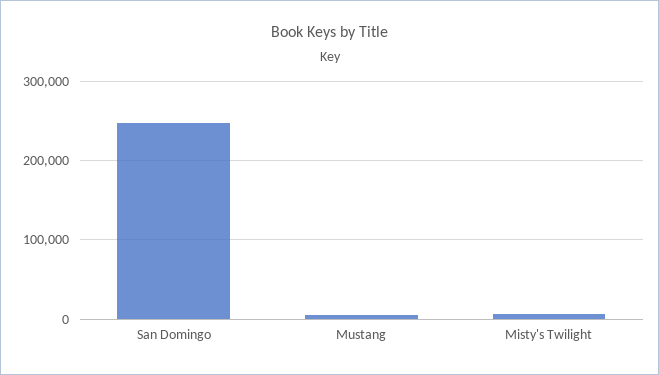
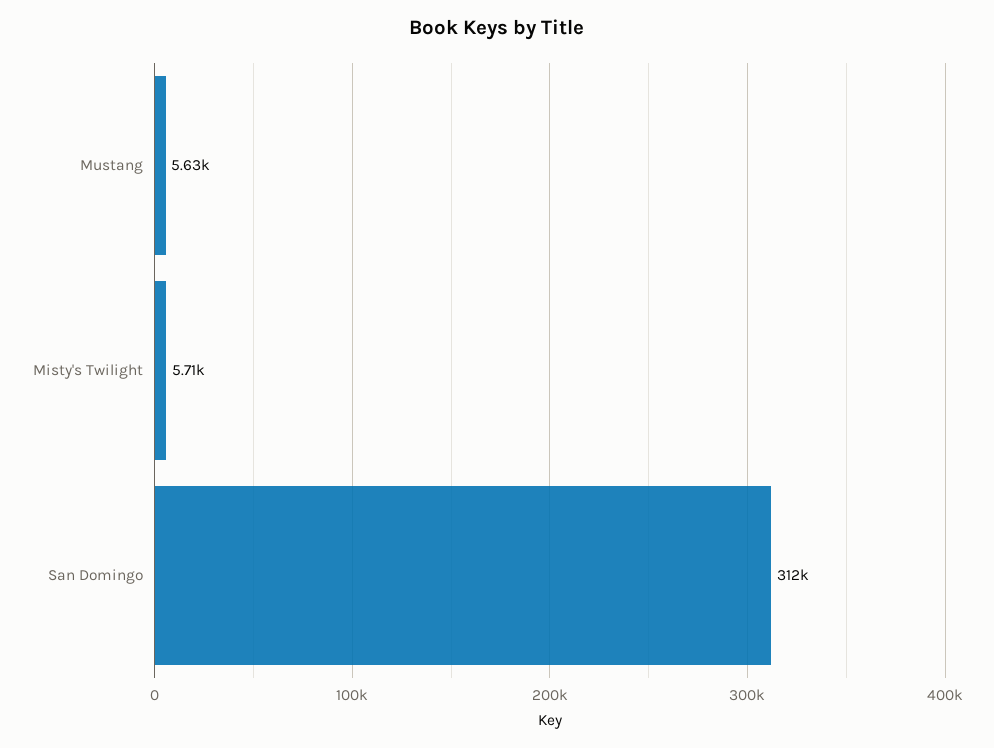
San Domingo: 250000 -> 312000

